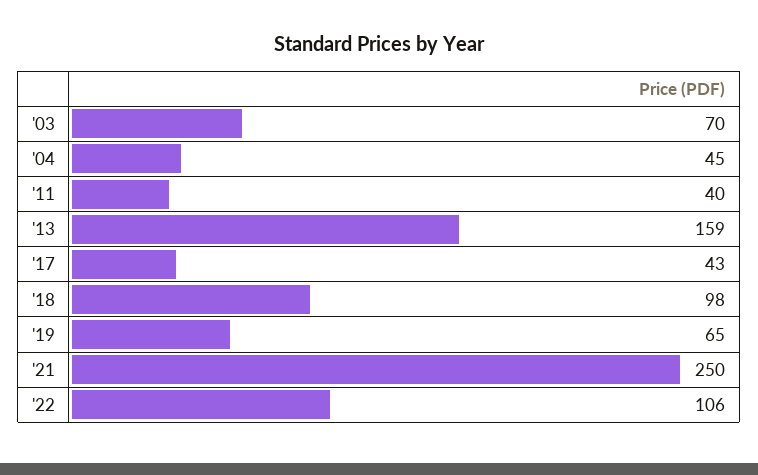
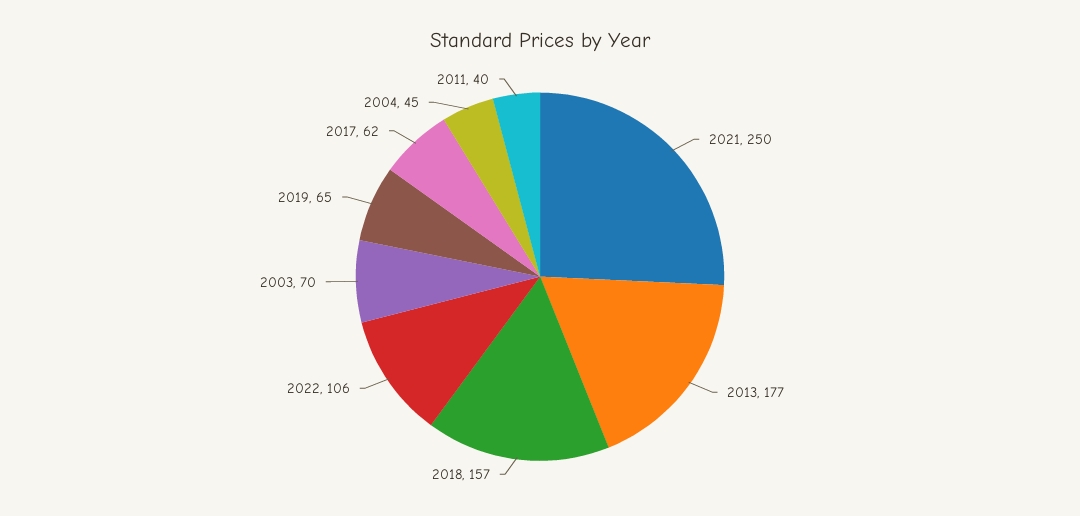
'13: 159 -> 177
'17: 43 -> 62
'18: 98 -> 157

